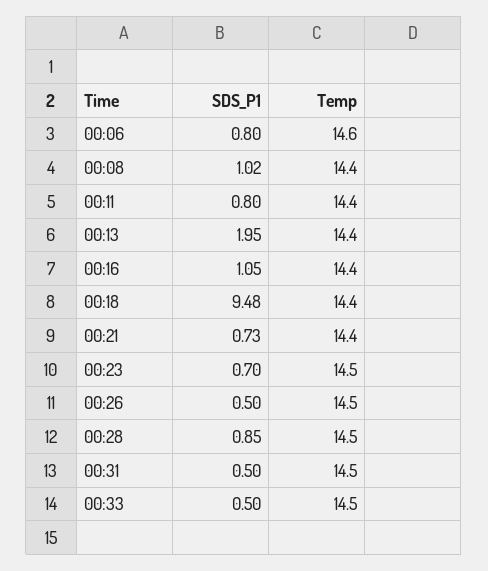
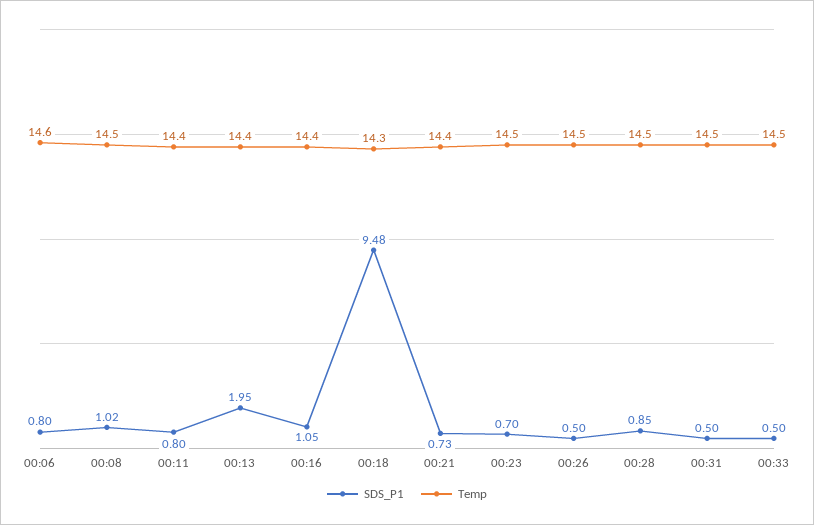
Temp, 00:08: 14.4 -> 14.5
Temp, 00:18: 14.4 -> 14.3

